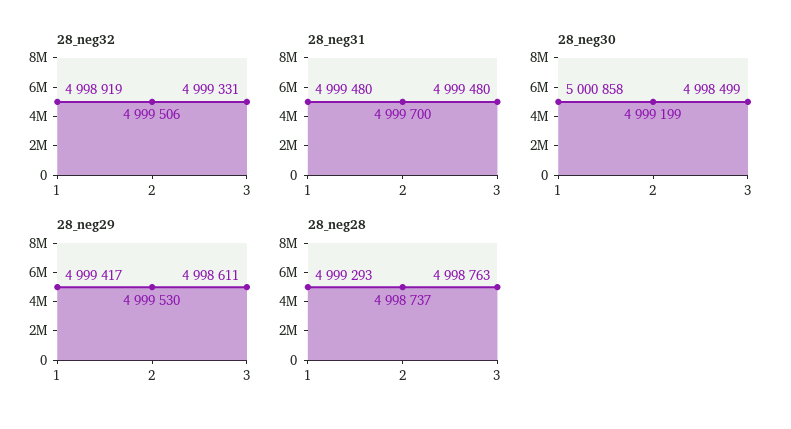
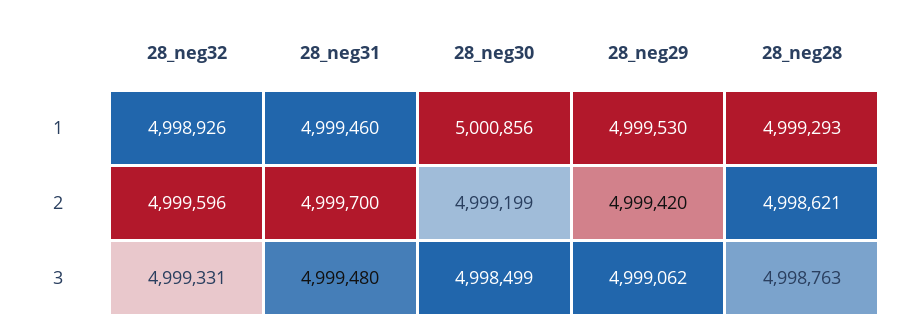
28_neg32, 1: 4998919 -> 4998926
28_neg32, 2: 4999506 -> 4999596
28_neg31, 1: 4999480 -> 4999460
28_neg30, 1: 5000858 -> 5000856
28_neg29, 1: 4999417 -> 4999530
28_neg29, 2: 4999530 -> 4999420
28_neg29, 3: 4998611 -> 4999062
28_neg28, 2: 4998737 -> 4998621

